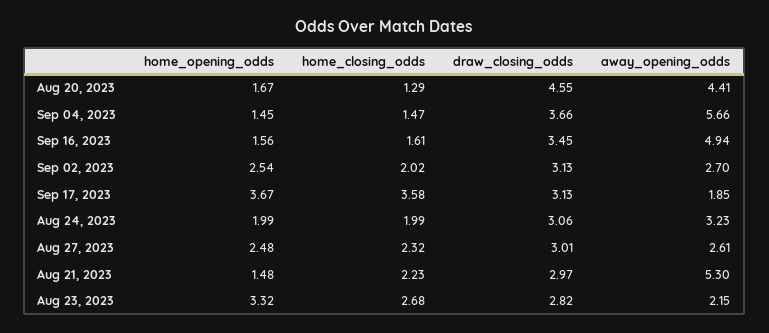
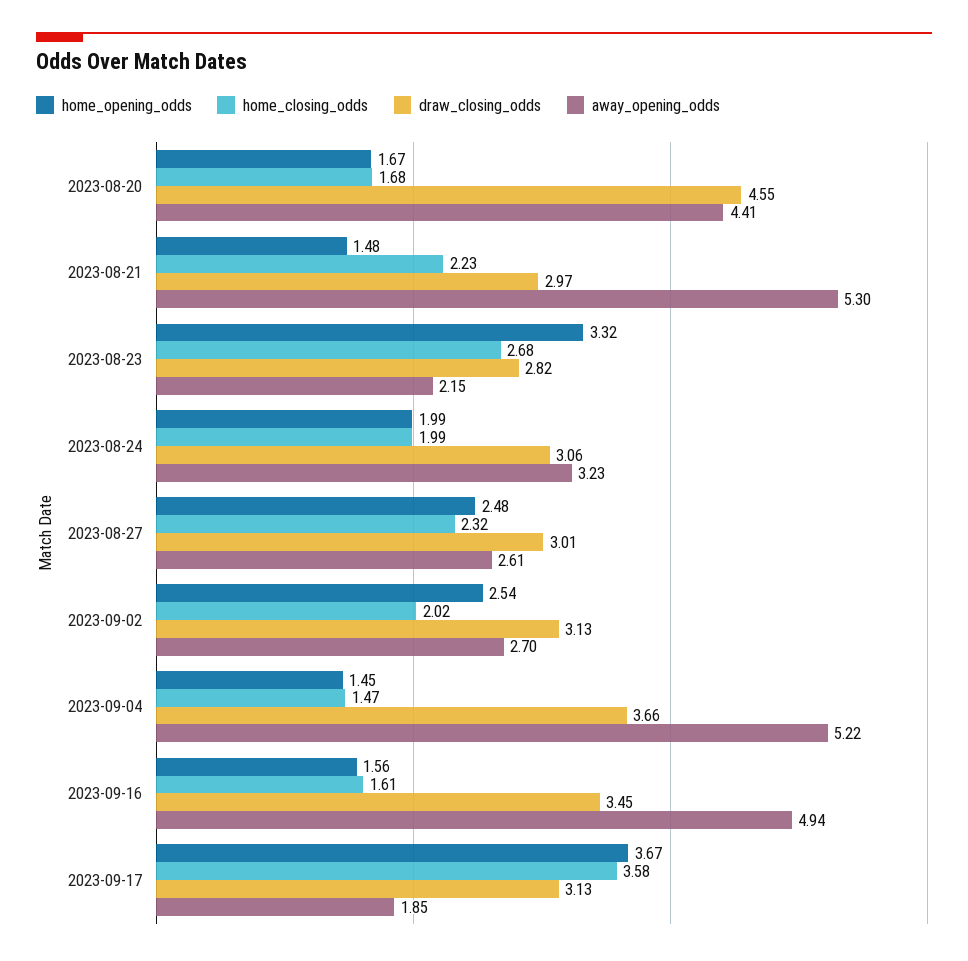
home_closing_odds, Aug 20, 2023: 1.29 -> 1.68
away_opening_odds, Sep 04, 2023: 5.66 -> 5.22

